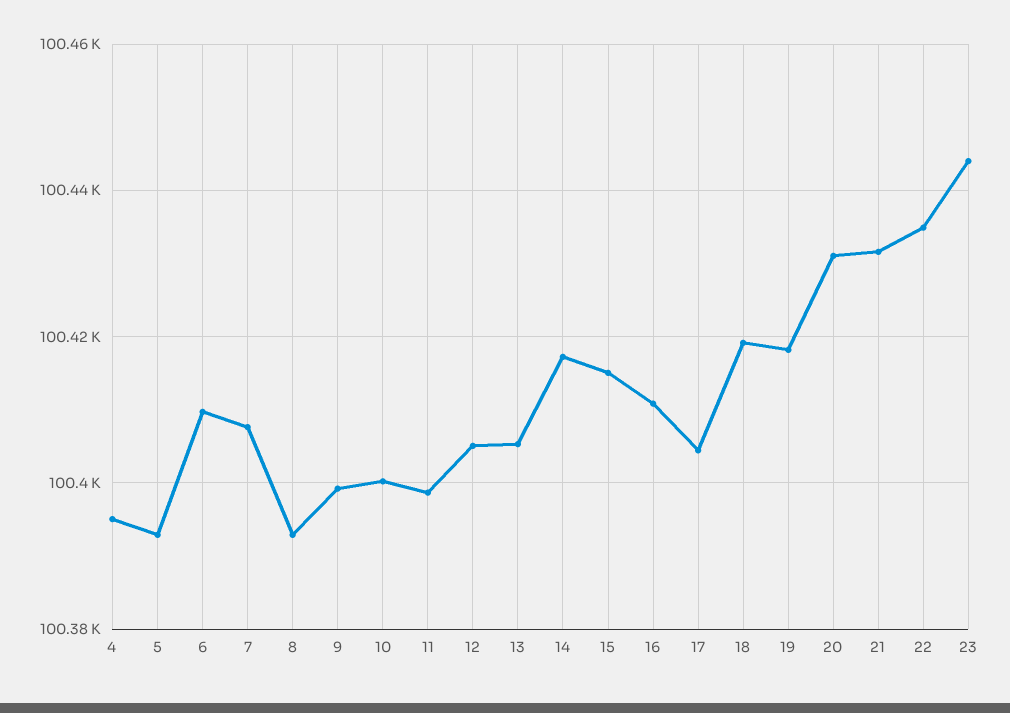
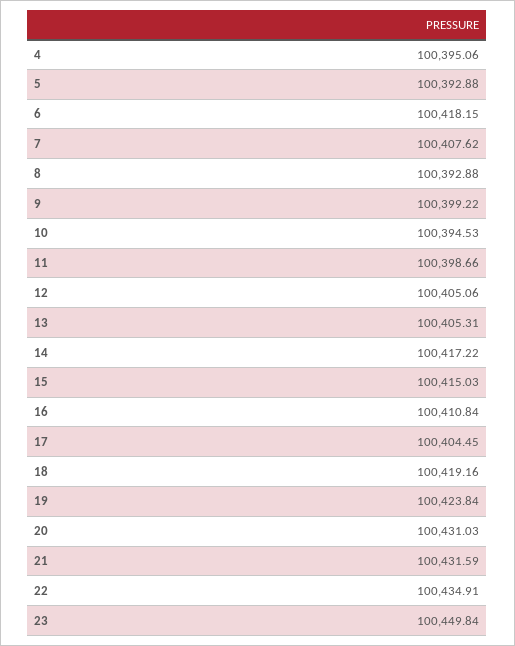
6: 100410 -> 100418.15
10: 100400 -> 100394.53
19: 100418 -> 100423.84
23: 100444 -> 100449.84

